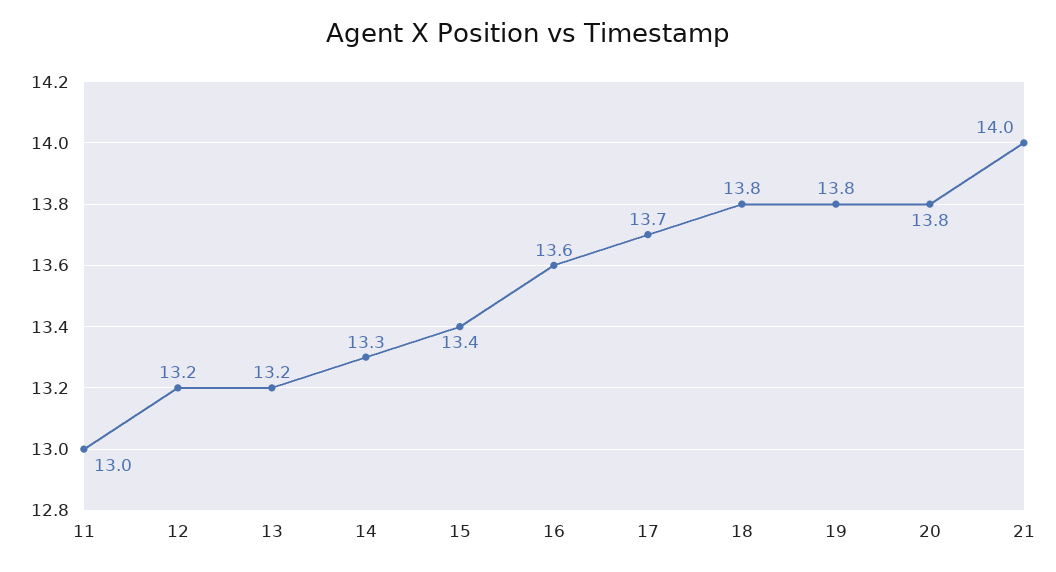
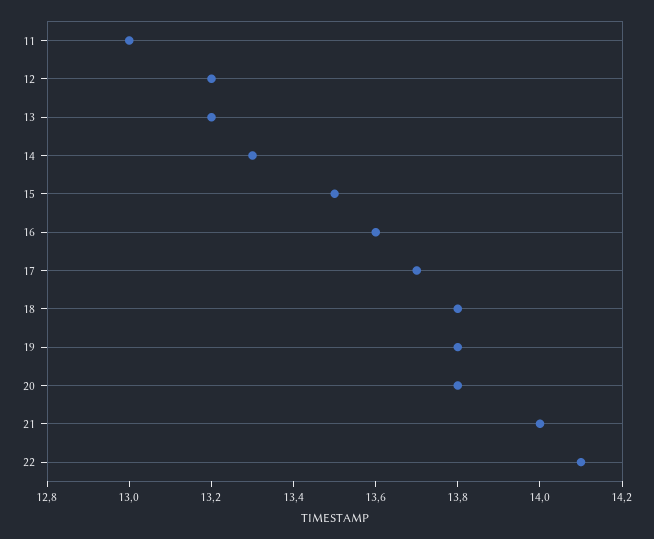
15: 13.4 -> 13.5
22: none -> 14.1

